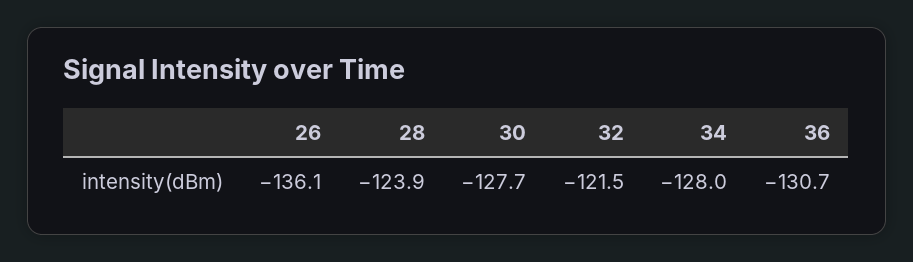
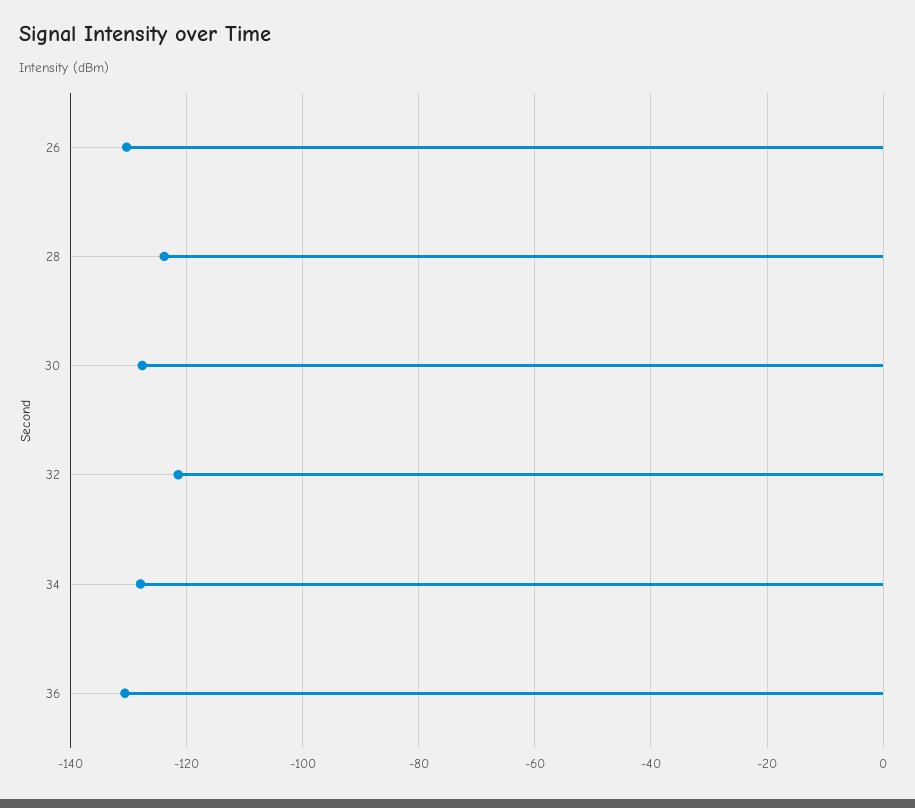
26: -136.1 -> -130

